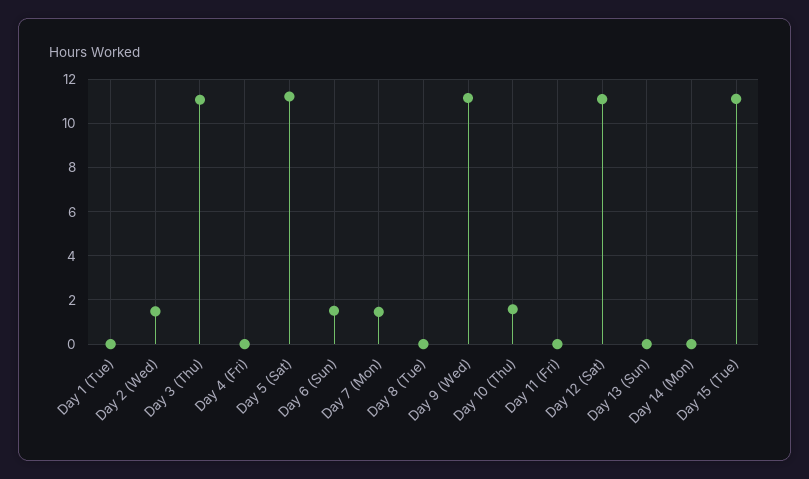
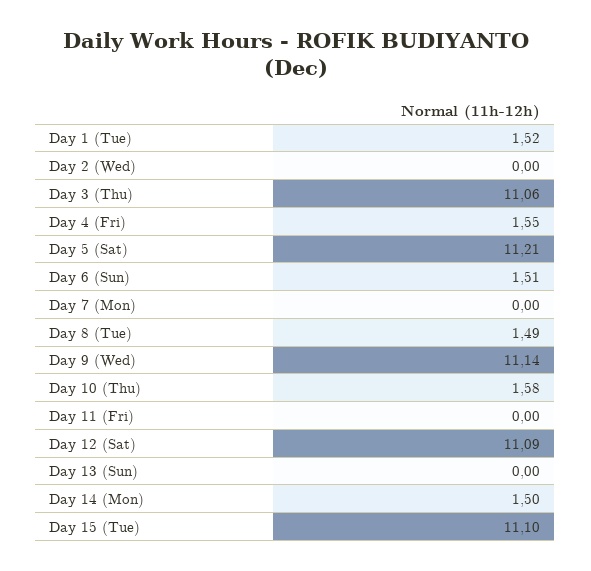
Day 1 (Tue): 0 -> 1.52
Day 2 (Wed): 1.5 -> 0
Day 4 (Fri): 0 -> 1.55
Day 7 (Mon): 1.5 -> 0
Day 8 (Tue): 0 -> 1.49
Day 14 (Mon): 0 -> 1.5

